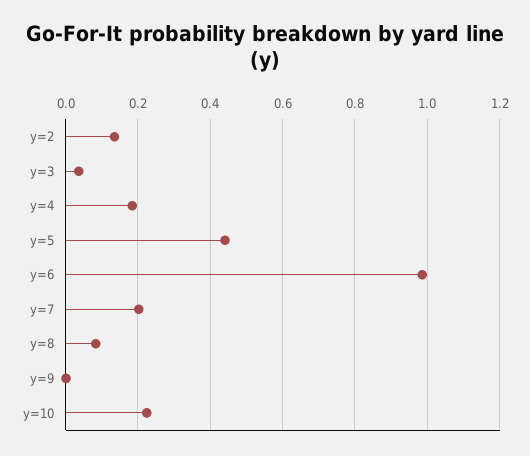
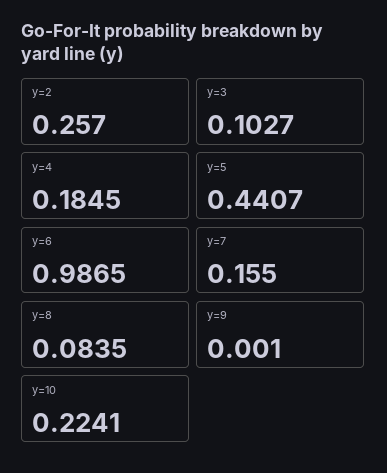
y=2: 0.14 -> 0.257
y=3: 0.04 -> 0.1027
y=7: 0.2 -> 0.155

